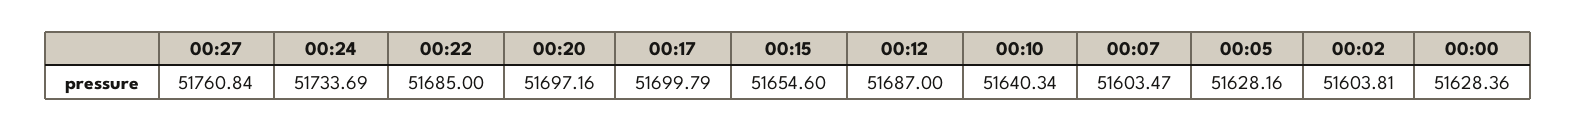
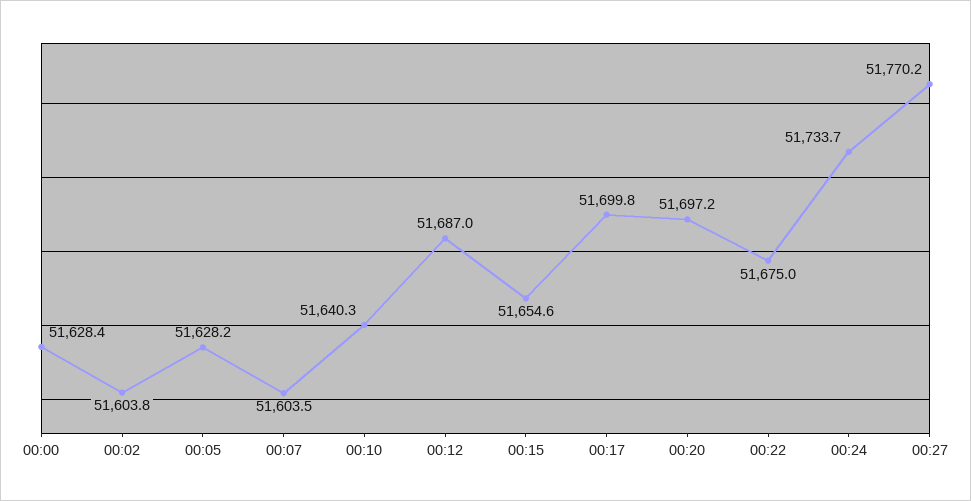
00:27: 51760.84 -> 51770.2
00:22: 51685 -> 51675

